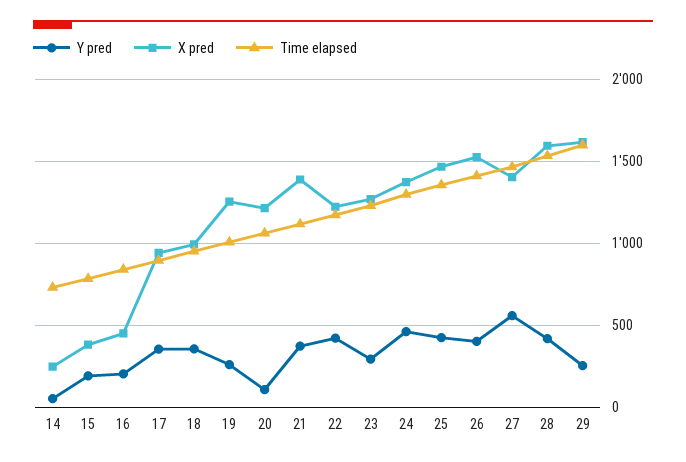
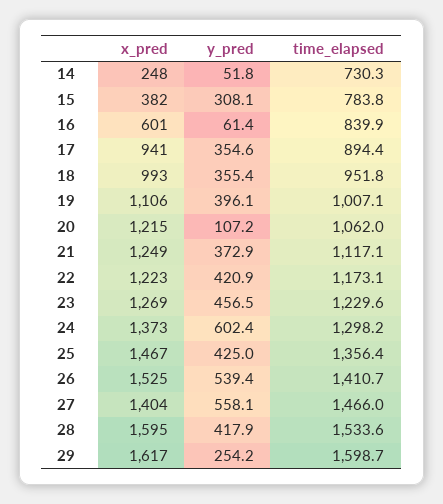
Y pred, 15: 200 -> 308.1
Y pred, 16: 200 -> 61.4
X pred, 16: 450 -> 601
Y pred, 19: 250 -> 396.1
X pred, 19: 1250 -> 1106
X pred, 21: 1400 -> 1249
Y pred, 23: 300 -> 456.5
Y pred, 24: 450 -> 602.4
Y pred, 26: 400 -> 539.4

